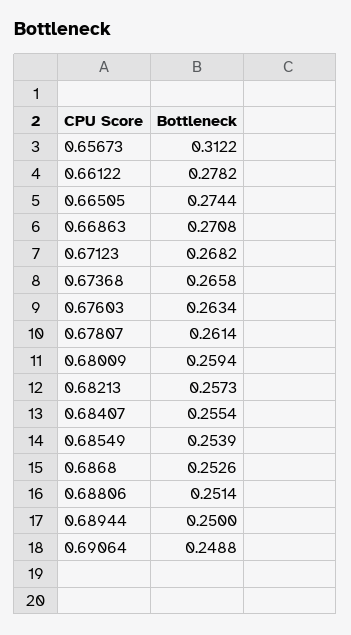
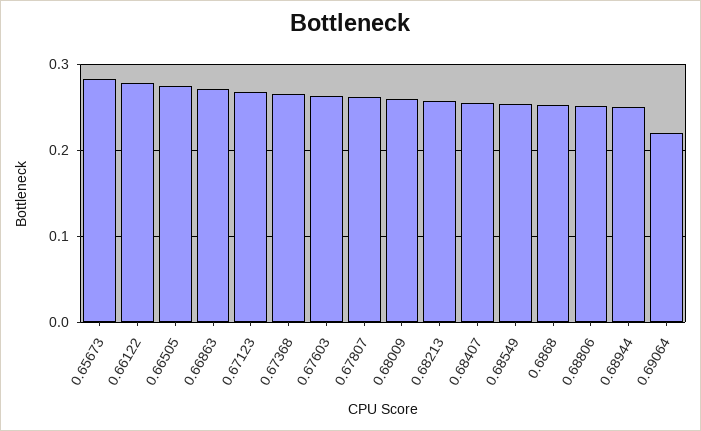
0.65673: 0.3122 -> 0.28
0.69064: 0.2488 -> 0.22

